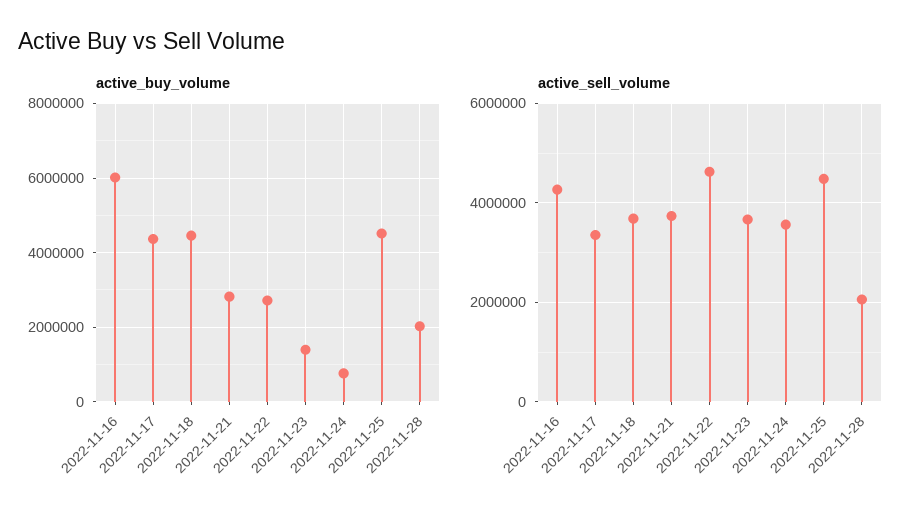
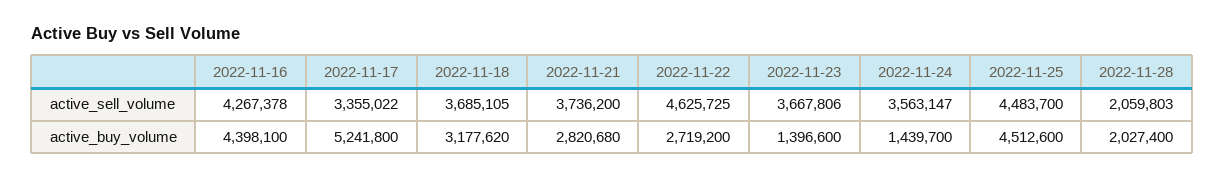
active_buy_volume, 2022-11-16: 6000000 -> 4398100
active_buy_volume, 2022-11-17: 4400000 -> 5241800
active_buy_volume, 2022-11-18: 4400000 -> 3177620
active_buy_volume, 2022-11-24: 800000 -> 1439700

